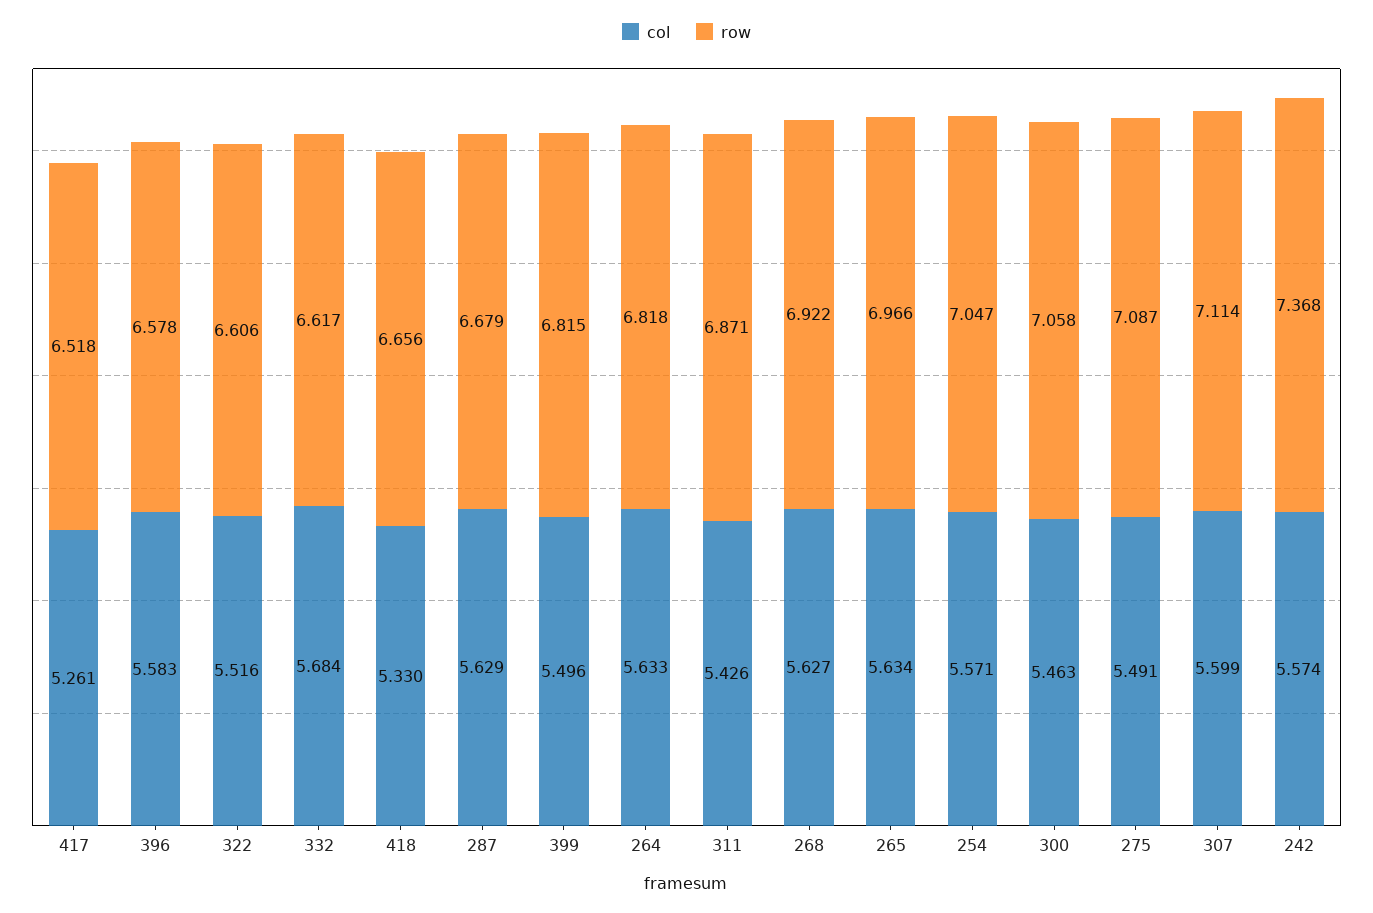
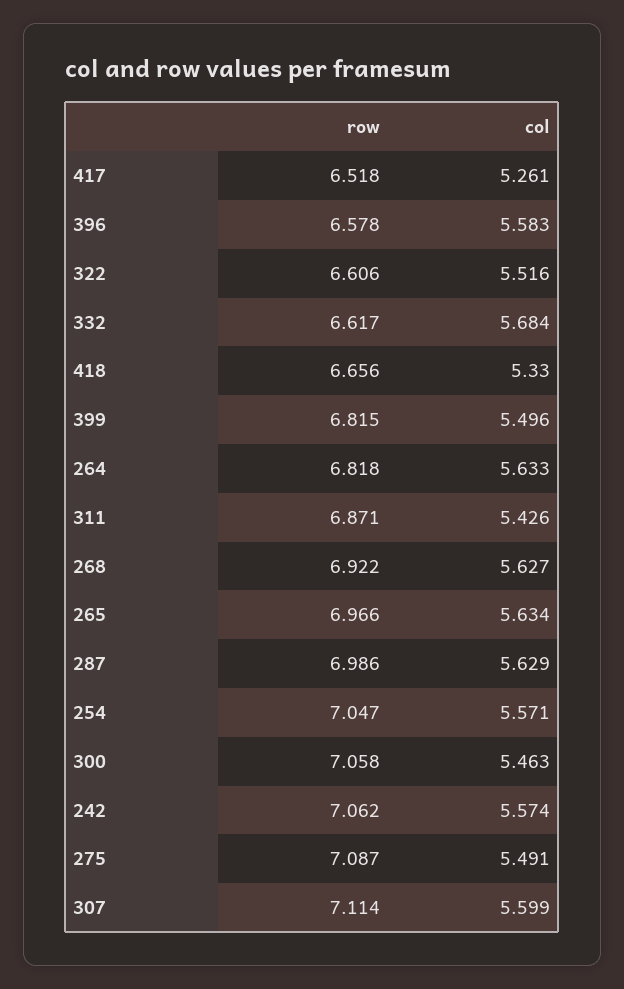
row, 287: 6.679 -> 6.986
row, 242: 7.368 -> 7.062

